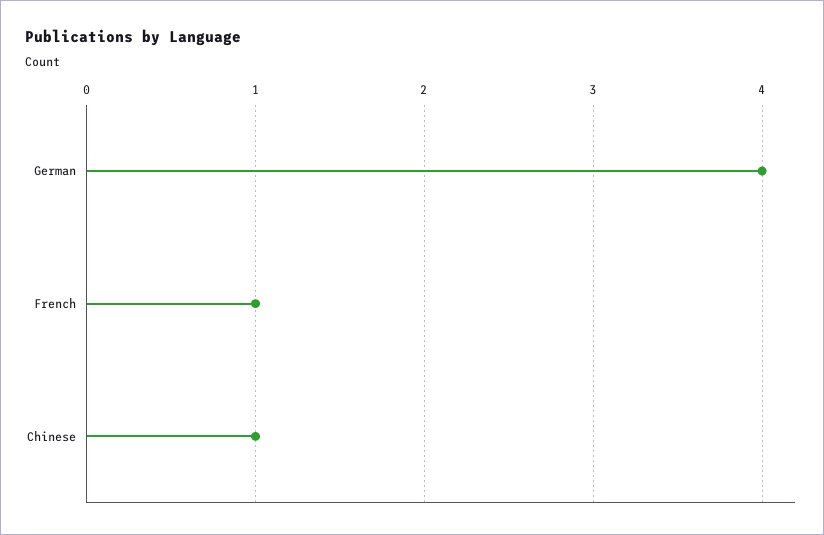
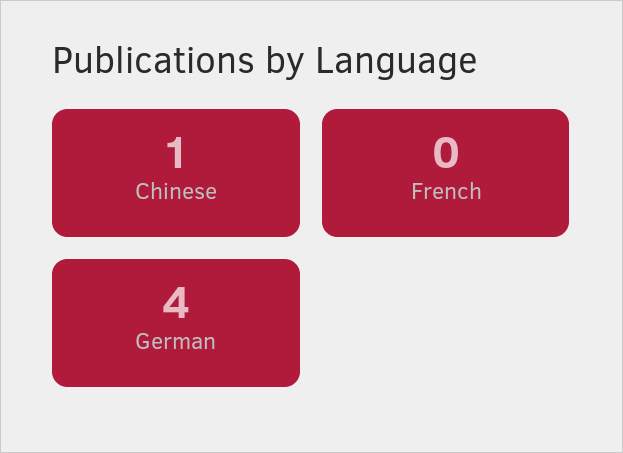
French: 1 -> 0

